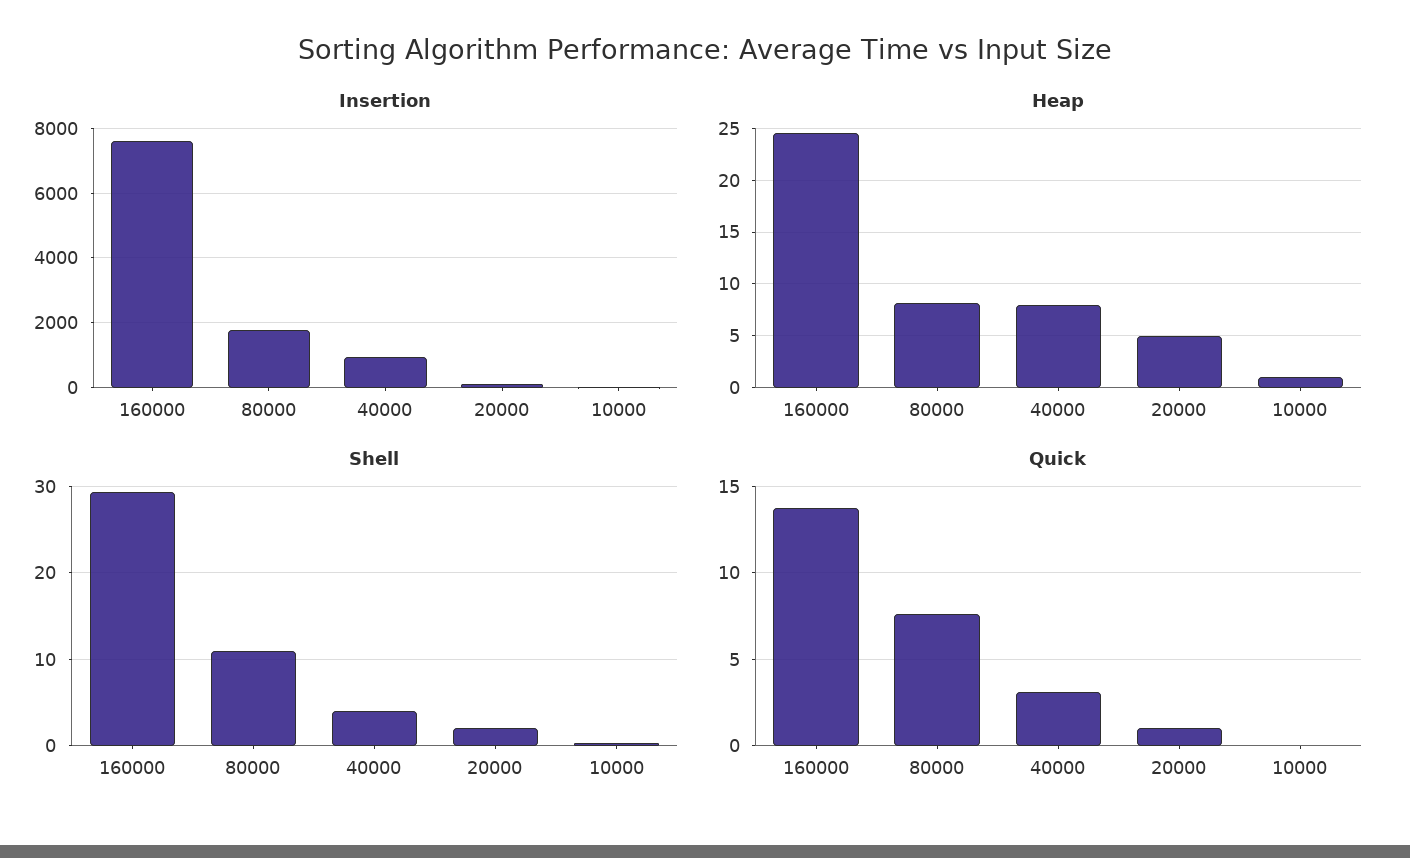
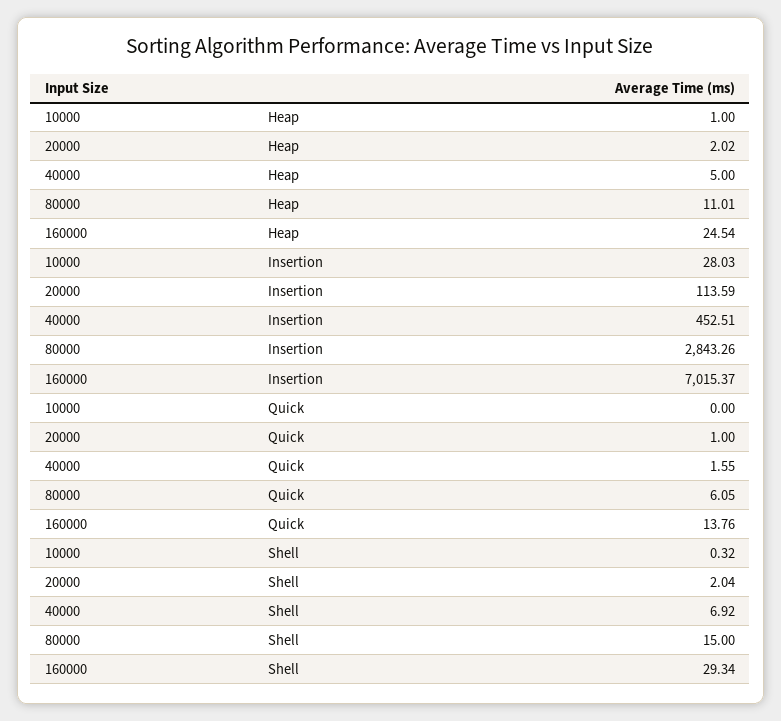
Insertion, 160000: 7600 -> 7015.37
Insertion, 80000: 1800 -> 2843.26
Insertion, 40000: 1000 -> 452.51
Heap, 80000: 8 -> 11.01
Heap, 40000: 8 -> 5
Heap, 20000: 5 -> 2.02
Shell, 80000: 11 -> 15
Shell, 40000: 4 -> 6.92
Quick, 80000: 7.5 -> 6.05
Quick, 40000: 3 -> 1.55

